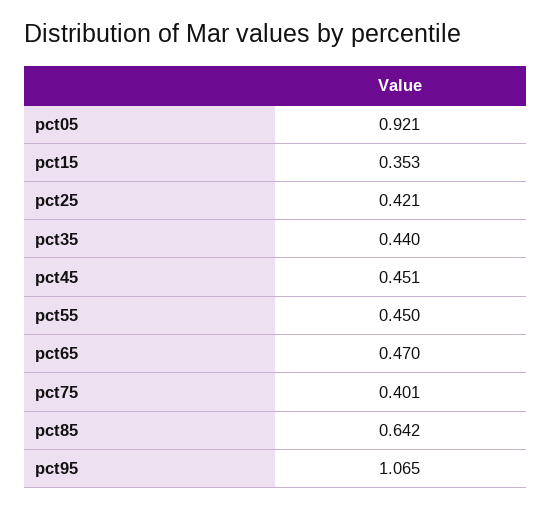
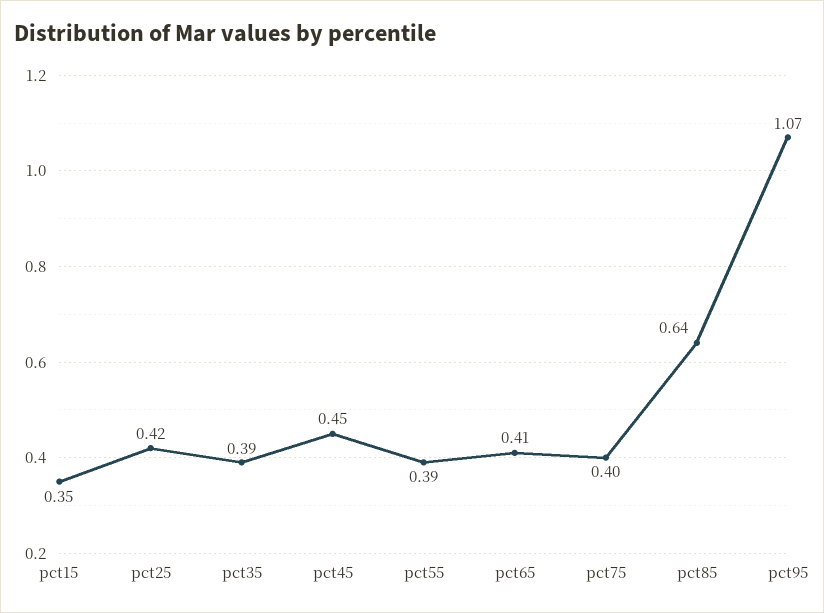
pct05: 0.921 -> none
pct35: 0.44 -> 0.39
pct55: 0.45 -> 0.39
pct65: 0.47 -> 0.41

